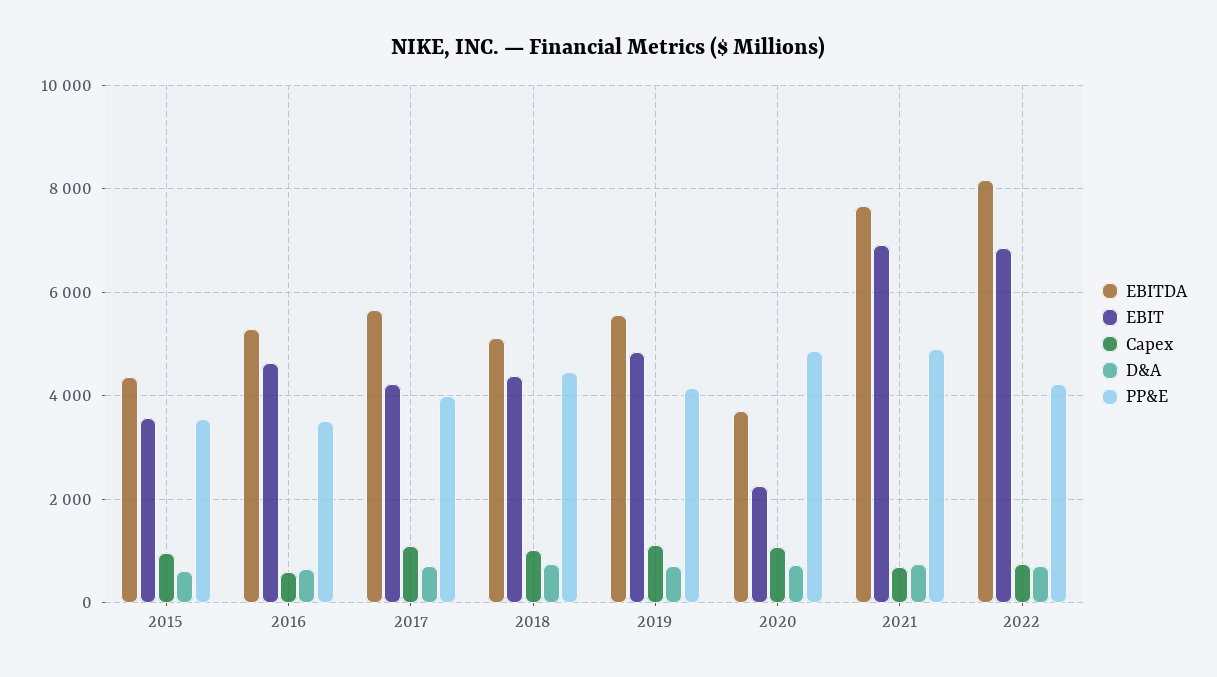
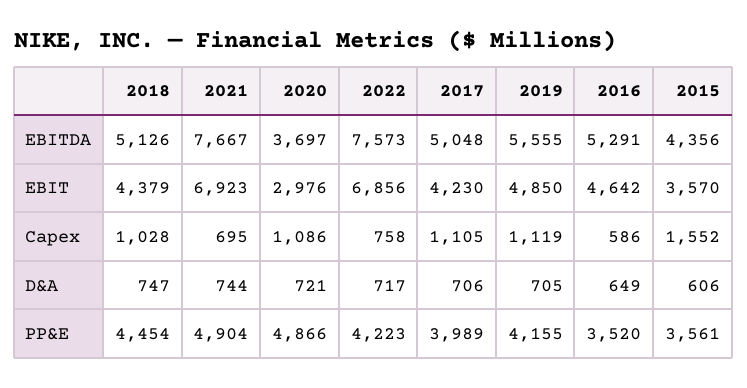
Capex, 2015: 1000 -> 1552
EBITDA, 2017: 5600 -> 5048
EBIT, 2020: 2200 -> 2976
EBITDA, 2022: 8200 -> 7573

